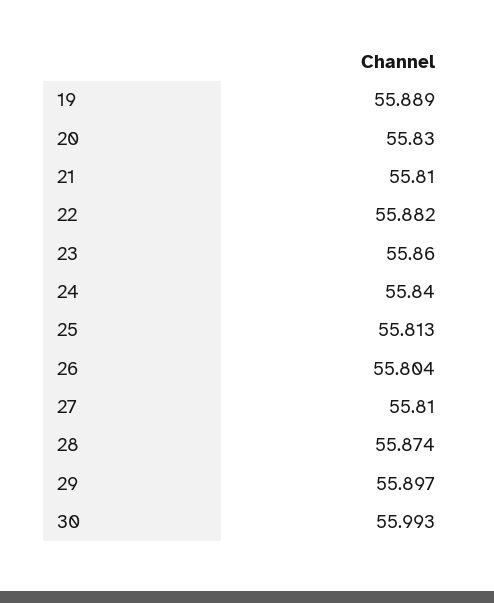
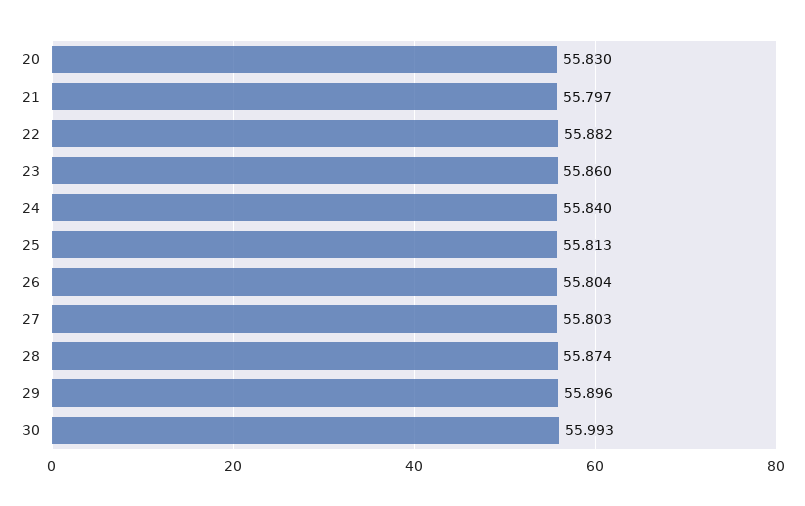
19: 55.889 -> none
21: 55.81 -> 55.797
27: 55.81 -> 55.803
29: 55.897 -> 55.896

